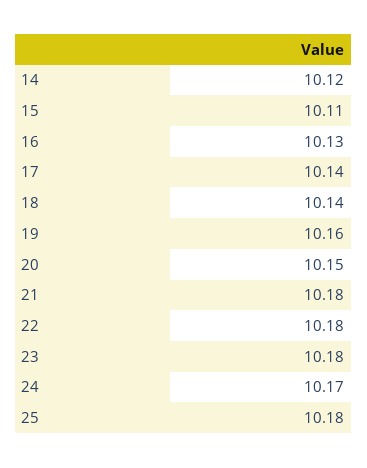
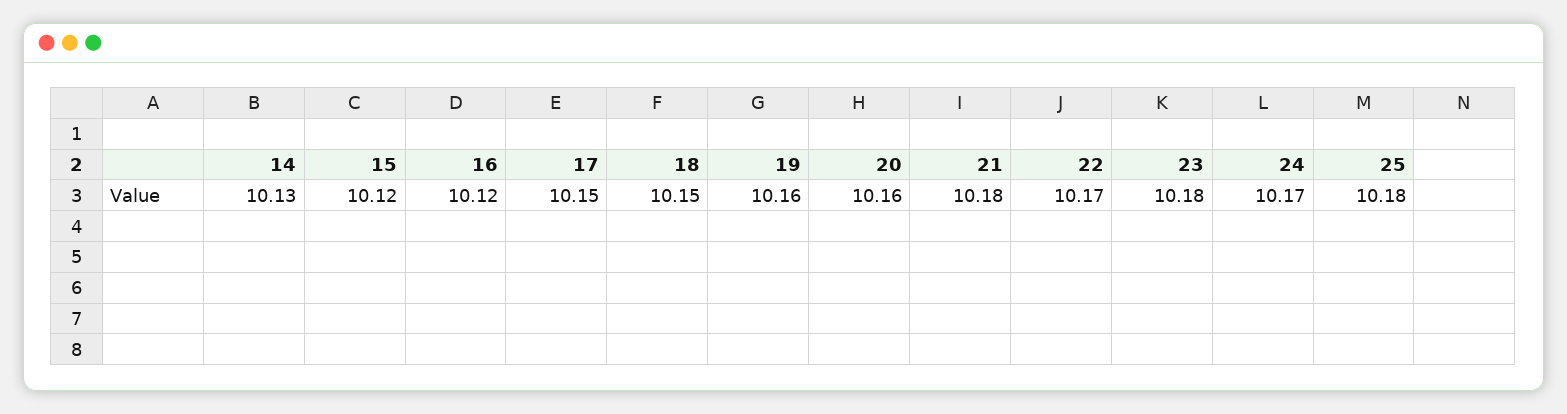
14: 10.12 -> 10.13
15: 10.11 -> 10.12
16: 10.13 -> 10.12
17: 10.14 -> 10.15
18: 10.14 -> 10.15
20: 10.15 -> 10.16
22: 10.18 -> 10.17

